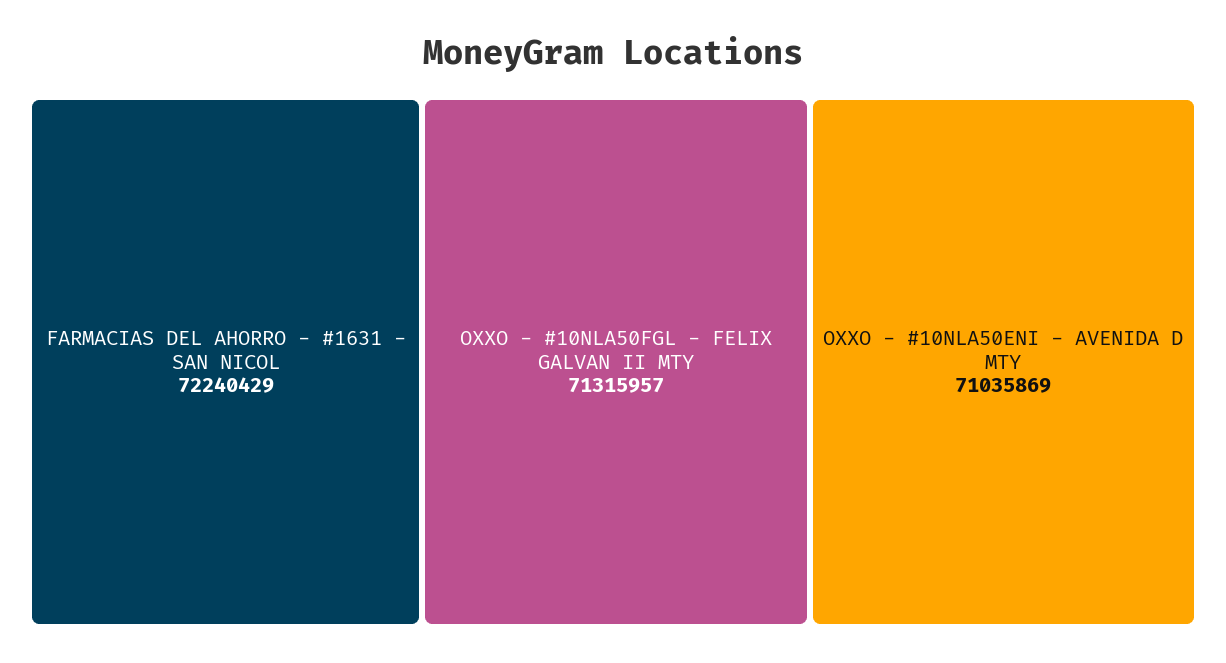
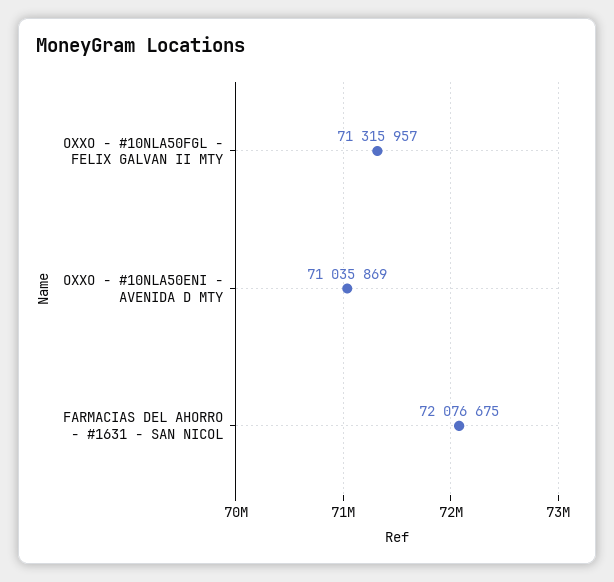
FARMACIAS DEL AHORRO - #1631 - SAN NICOL: 72240429 -> 72076675

